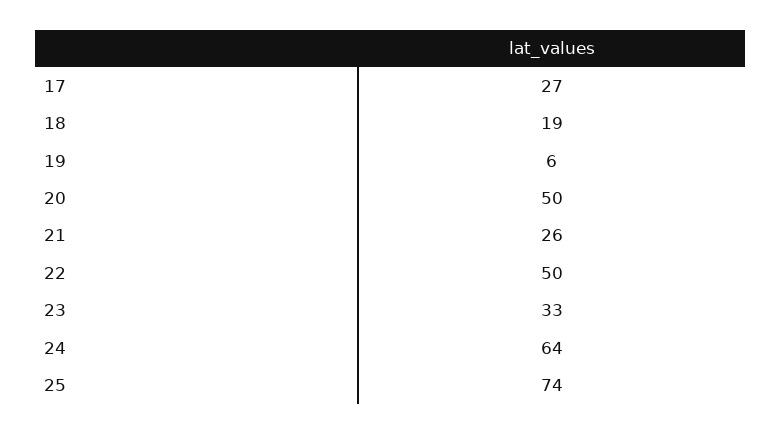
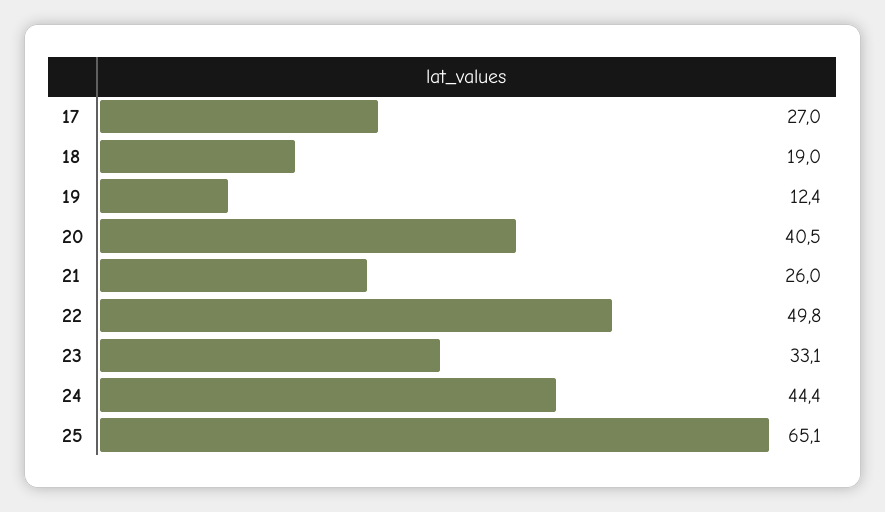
19: 6 -> 12.4
20: 50 -> 40.5
24: 64 -> 44.4
25: 74 -> 65.1

